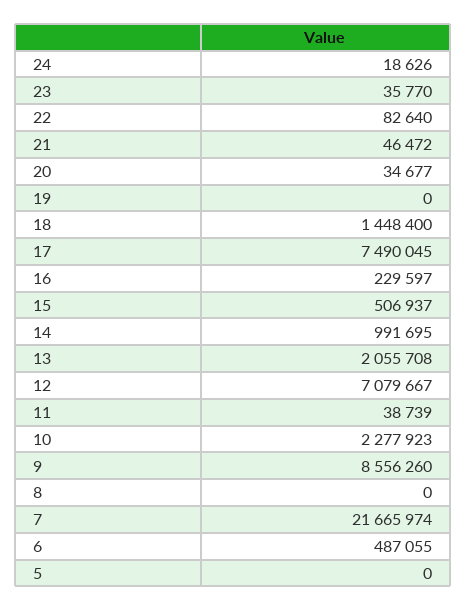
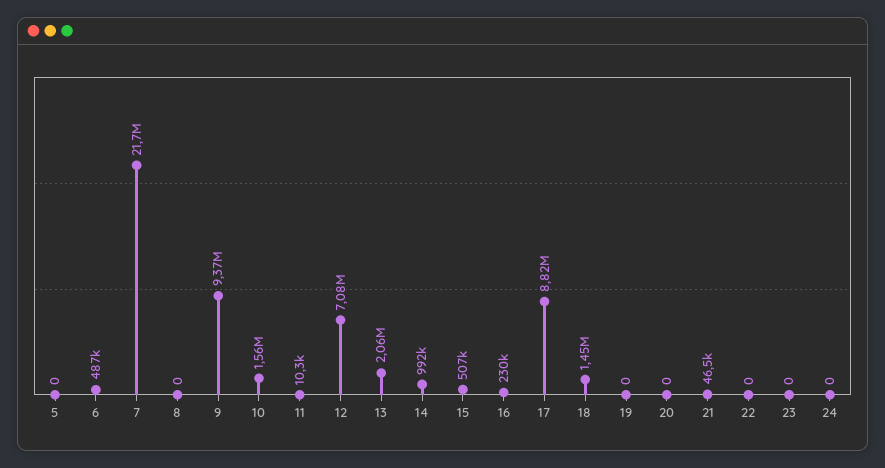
24: 18626 -> 0
23: 35770 -> 0
22: 82640 -> 0
20: 34677 -> 0
17: 7490045 -> 8820000
11: 38739 -> 10300
10: 2277923 -> 1560000
9: 8556260 -> 9370000

